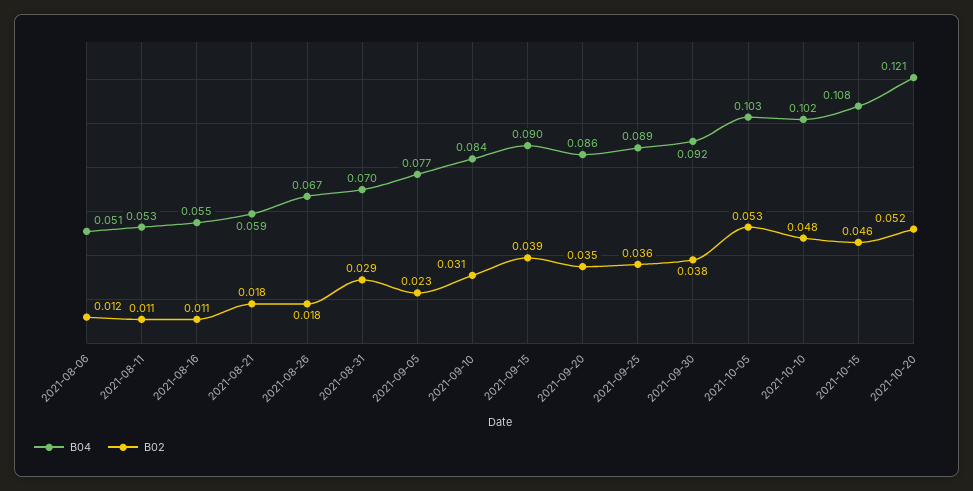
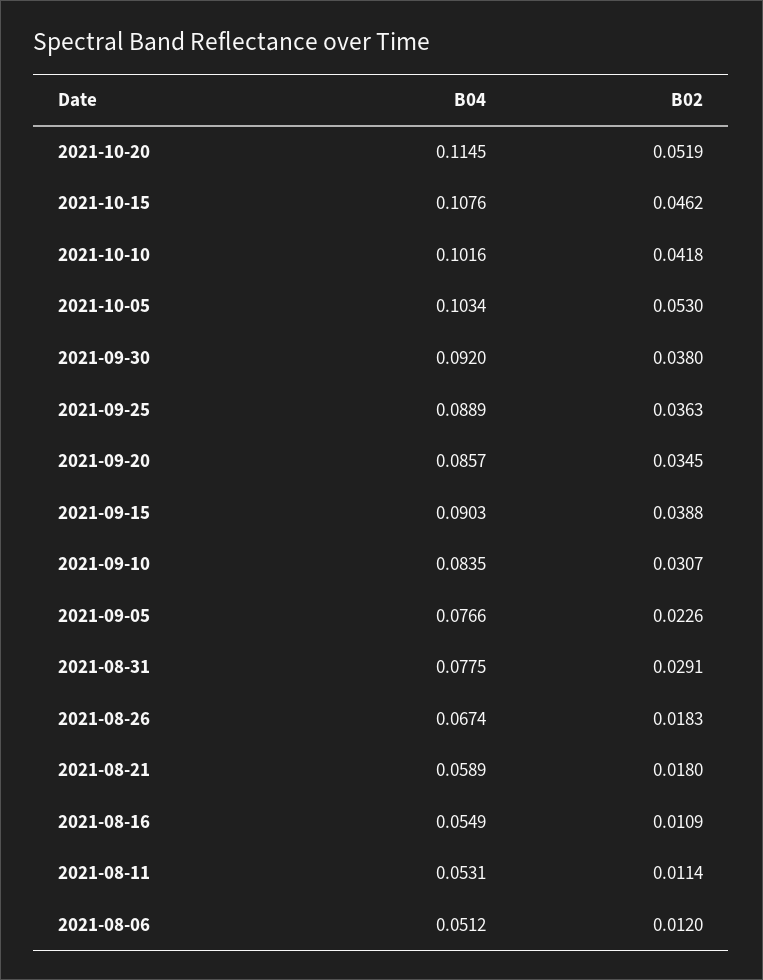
B04, 2021-08-31: 0.07 -> 0.0775
B02, 2021-10-10: 0.048 -> 0.0418
B04, 2021-10-20: 0.121 -> 0.1145

